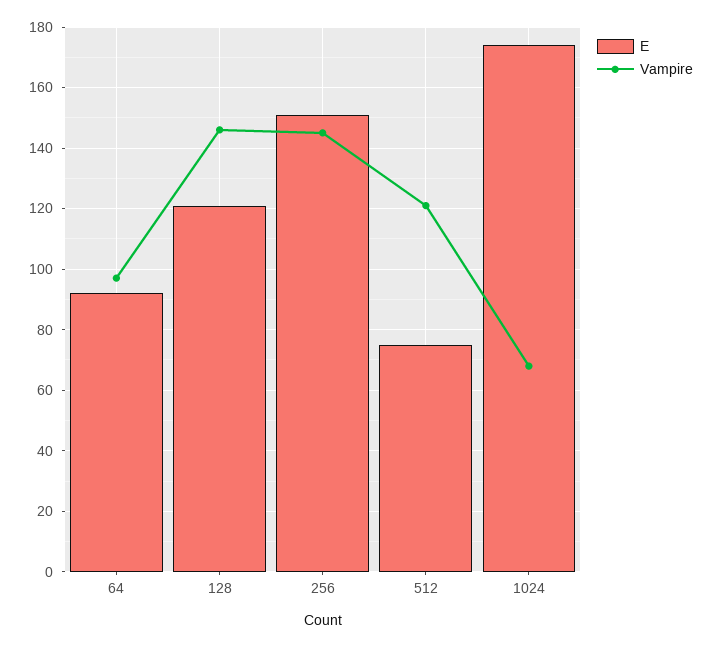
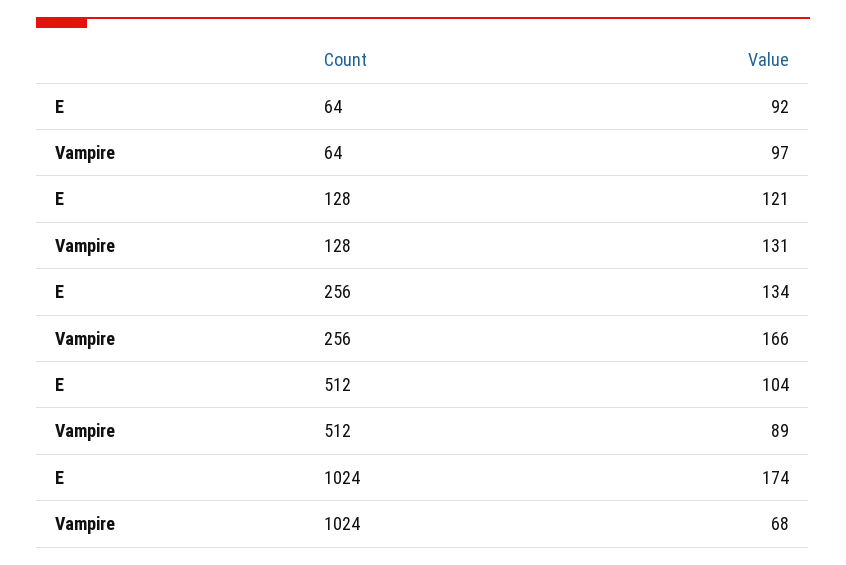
Vampire, 128: 145 -> 131
E, 256: 150 -> 134
Vampire, 256: 145 -> 166
E, 512: 75 -> 104
Vampire, 512: 120 -> 89

